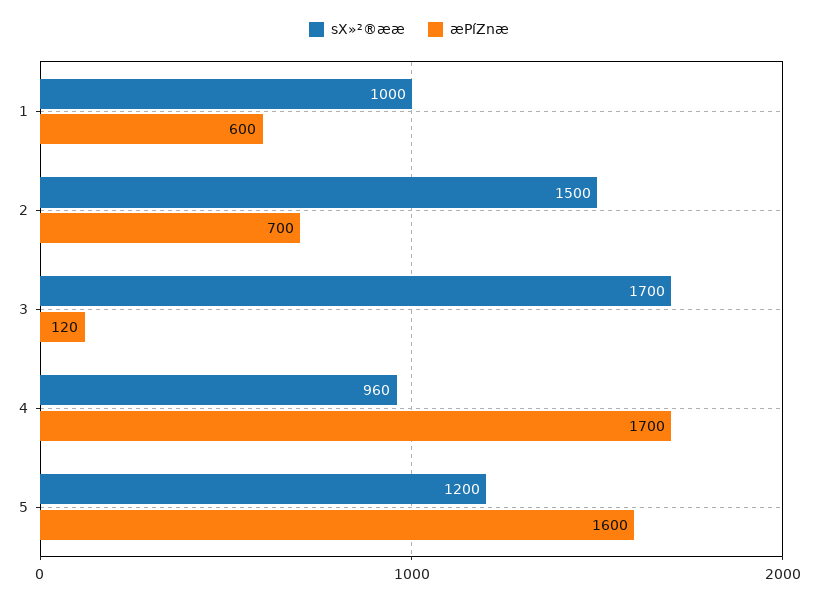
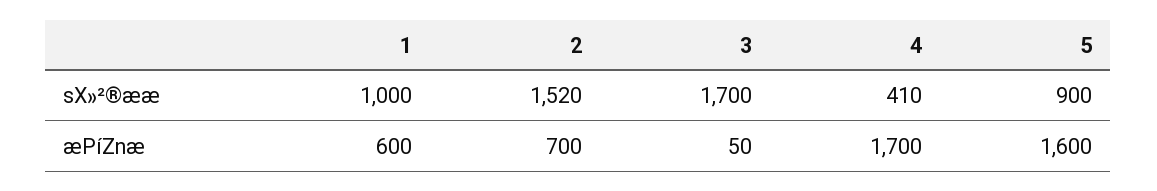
sX»²®ææ, 2: 1500 -> 1520
æPíZnæ, 3: 120 -> 50
sX»²®ææ, 4: 960 -> 410
sX»²®ææ, 5: 1200 -> 900

